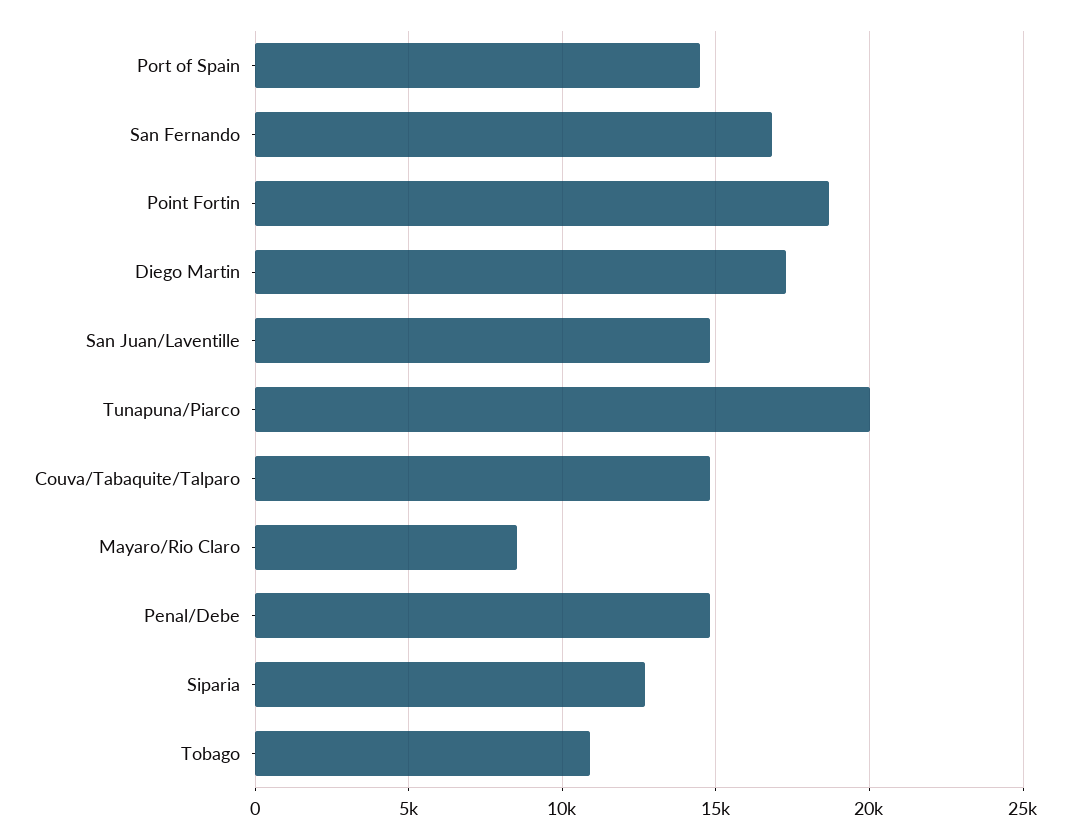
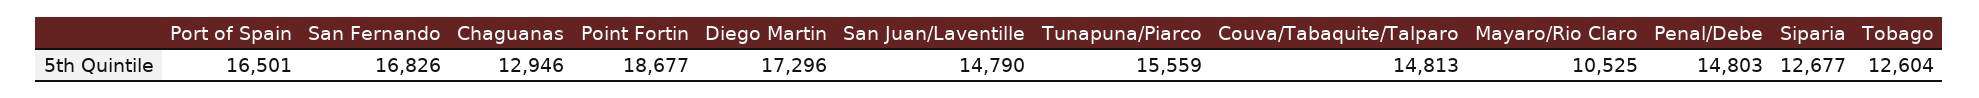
Port of Spain: 14500 -> 16501
Tunapuna/Piarco: 20000 -> 15559
Mayaro/Rio Claro: 8500 -> 10525
Tobago: 11000 -> 12604
Chaguanas: none -> 12946

